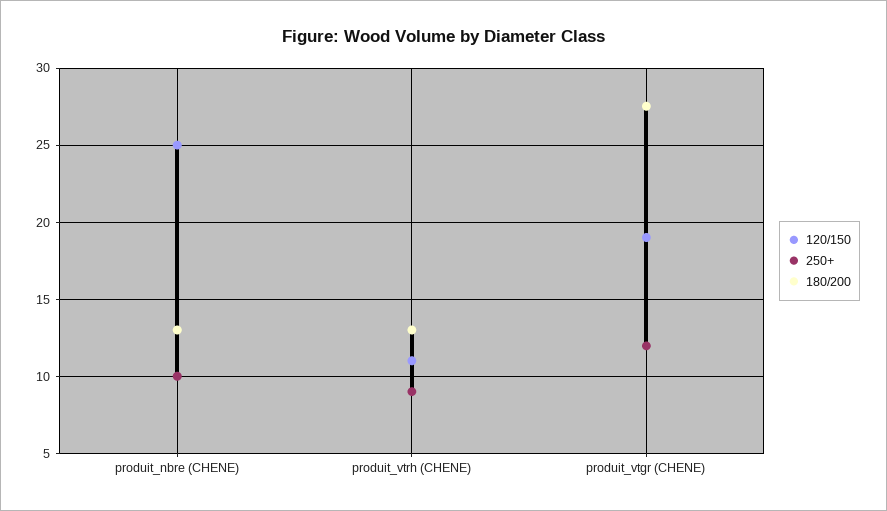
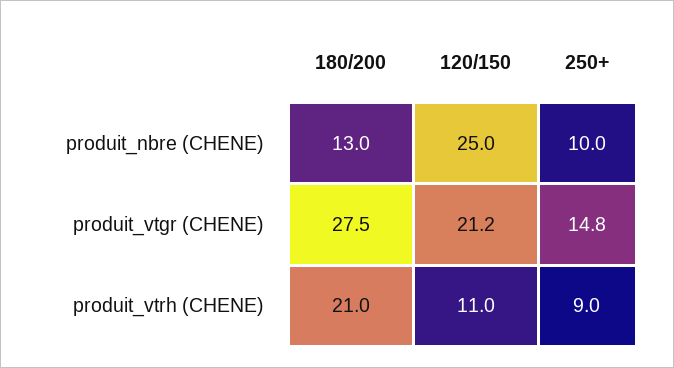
180/200, produit_vtrh (CHENE): 13 -> 21
120/150, produit_vtgr (CHENE): 19 -> 21.2
250+, produit_vtgr (CHENE): 12 -> 14.8

